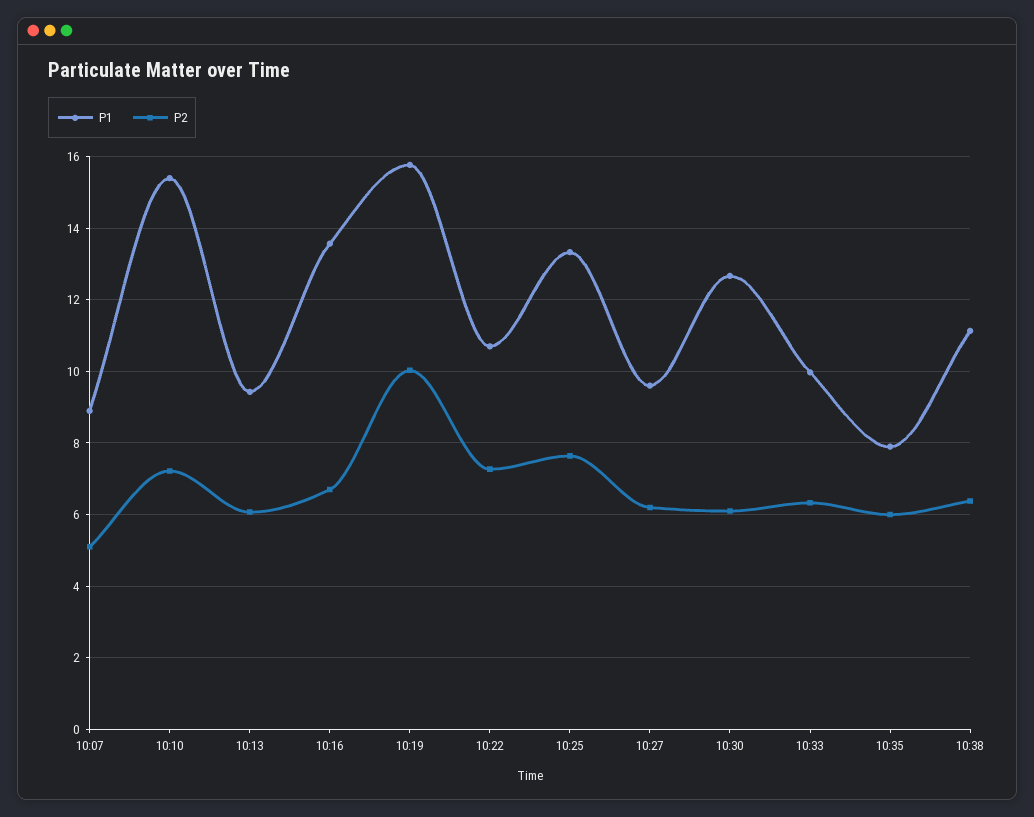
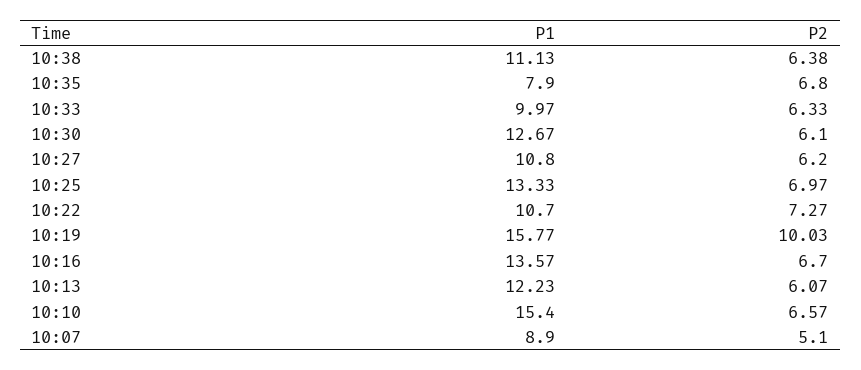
P2, 10:10: 7.2 -> 6.57
P1, 10:13: 9.4 -> 12.23
P2, 10:25: 7.6 -> 6.97
P1, 10:27: 9.6 -> 10.8
P2, 10:35: 6 -> 6.8

